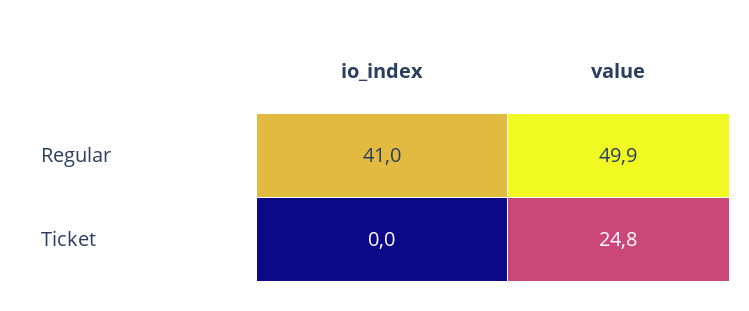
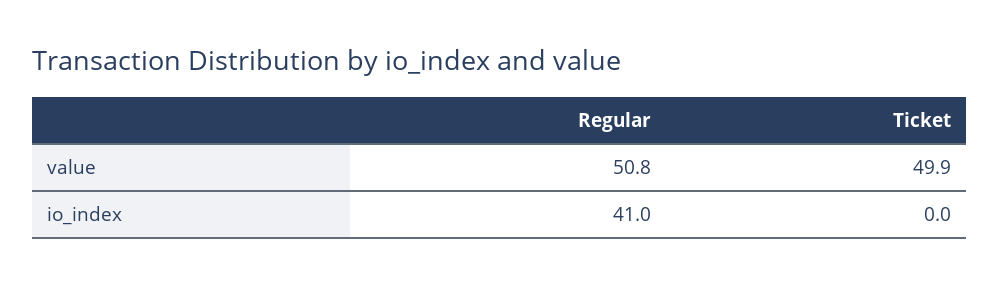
value, Regular: 49.9 -> 50.8
value, Ticket: 24.8 -> 49.9

